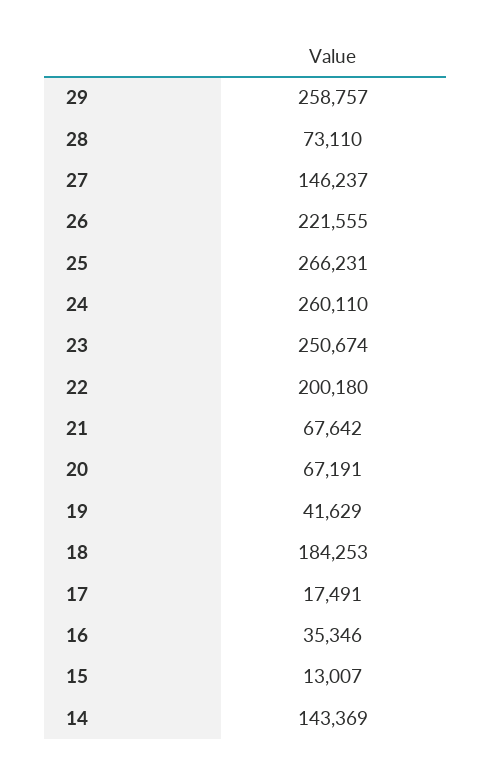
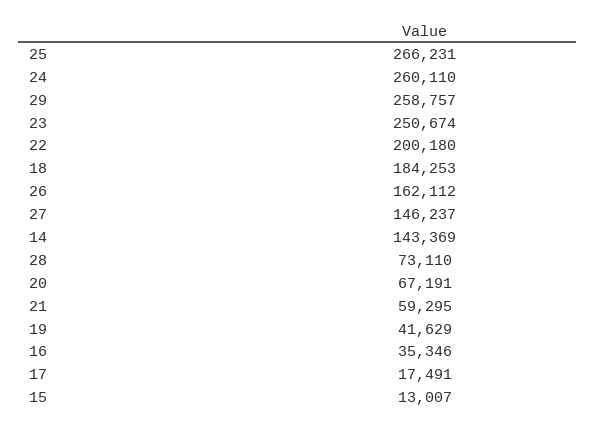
26: 221555 -> 162112
21: 67642 -> 59295

